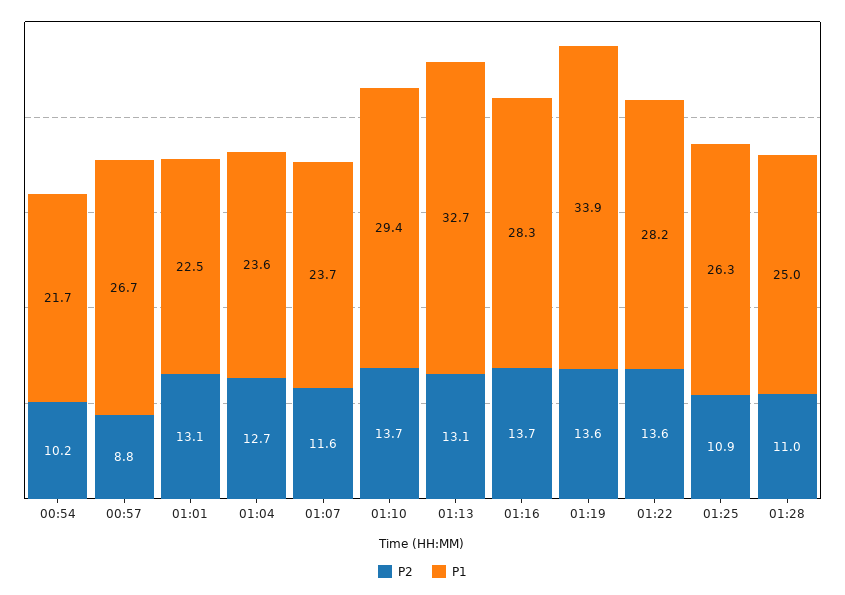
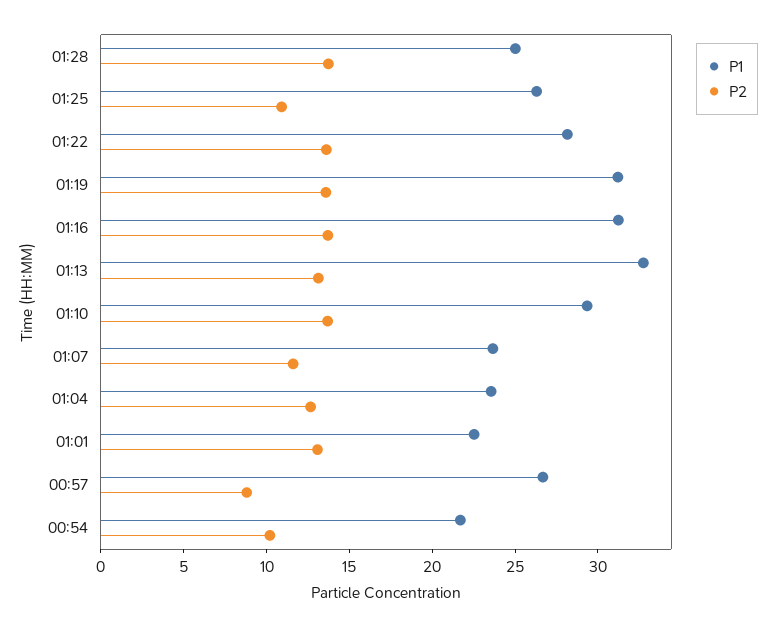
P1, 01:16: 28.3 -> 31
P1, 01:19: 33.9 -> 31
P2, 01:28: 11 -> 14

